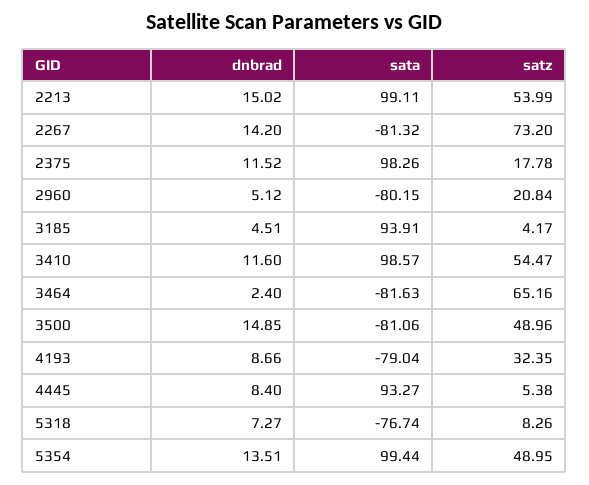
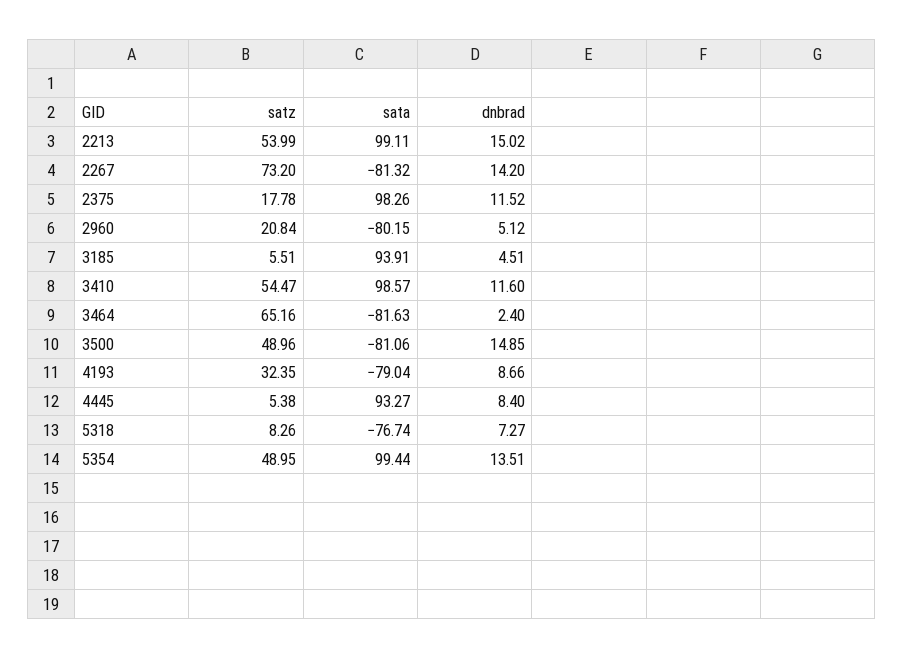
satz, 3185: 4.17 -> 5.51

